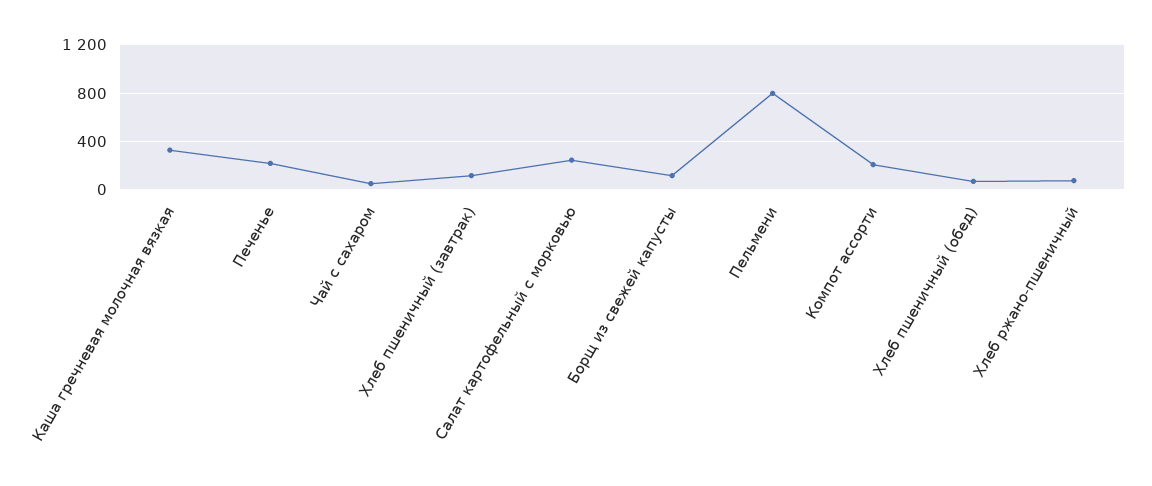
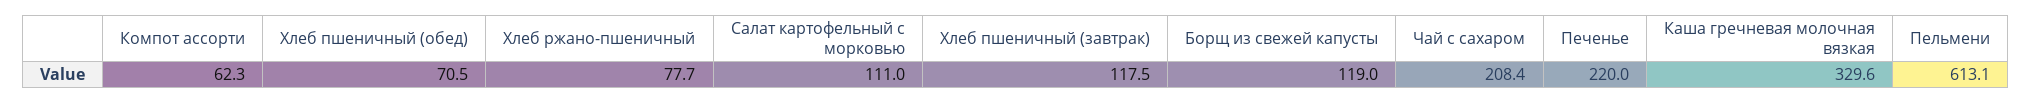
Чай с сахаром: 50 -> 208.4
Салат картофельный с морковью: 250 -> 111
Пельмени: 800 -> 613.1
Компот ассорти: 200 -> 62.3

